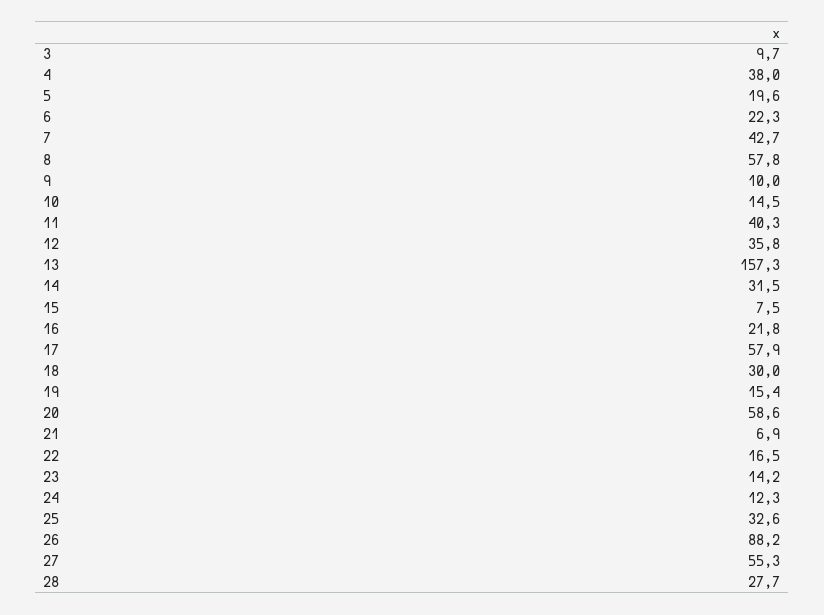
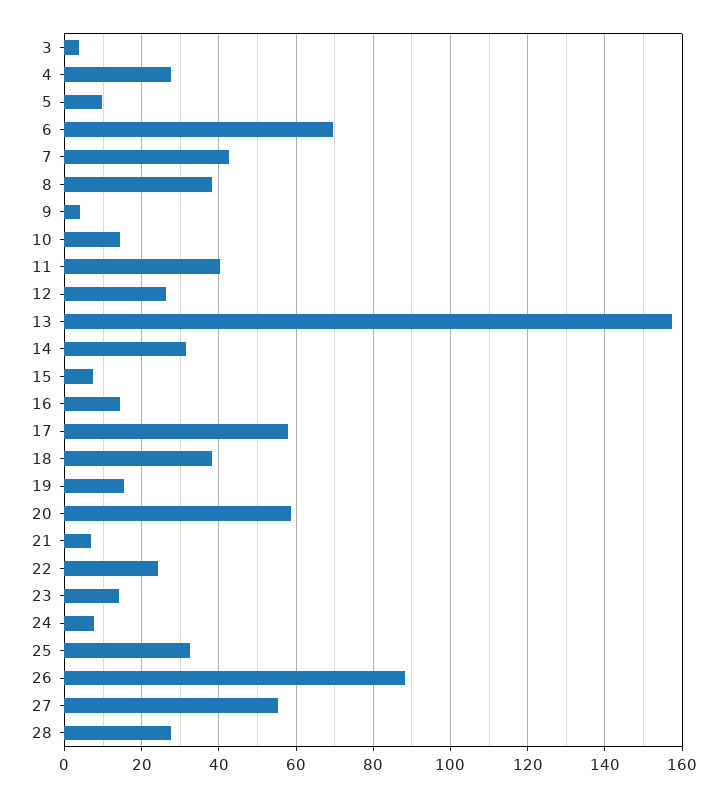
3: 9.7 -> 4
4: 38 -> 28
5: 19.6 -> 10
6: 22.3 -> 70
8: 57.8 -> 38
9: 10 -> 4
12: 35.8 -> 26
16: 21.8 -> 14
18: 30 -> 38
22: 16.5 -> 24
24: 12.3 -> 8

